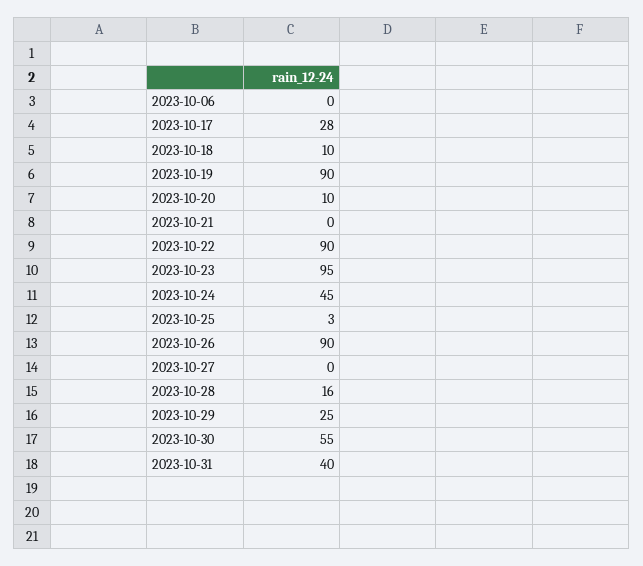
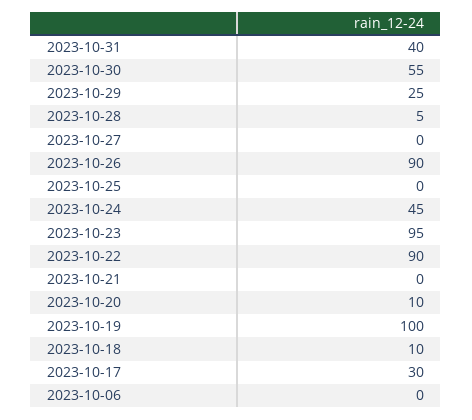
2023-10-17: 28 -> 30
2023-10-19: 90 -> 100
2023-10-25: 3 -> 0
2023-10-28: 16 -> 5

